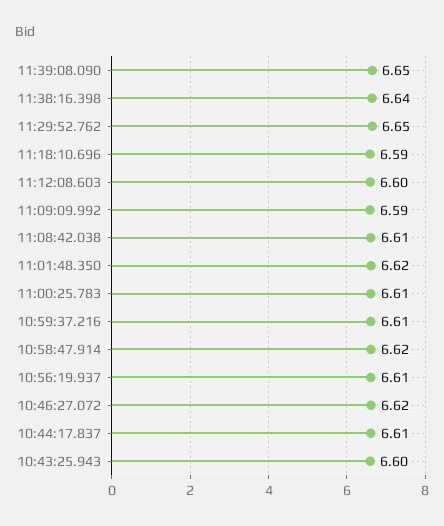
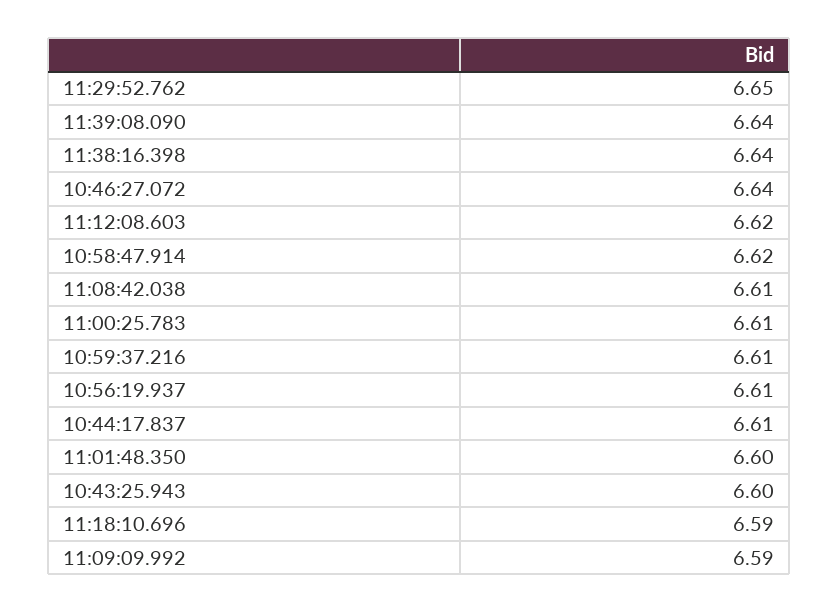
11:39:08.090: 6.65 -> 6.64
11:12:08.603: 6.6 -> 6.62
11:01:48.350: 6.62 -> 6.6
10:46:27.072: 6.62 -> 6.64

